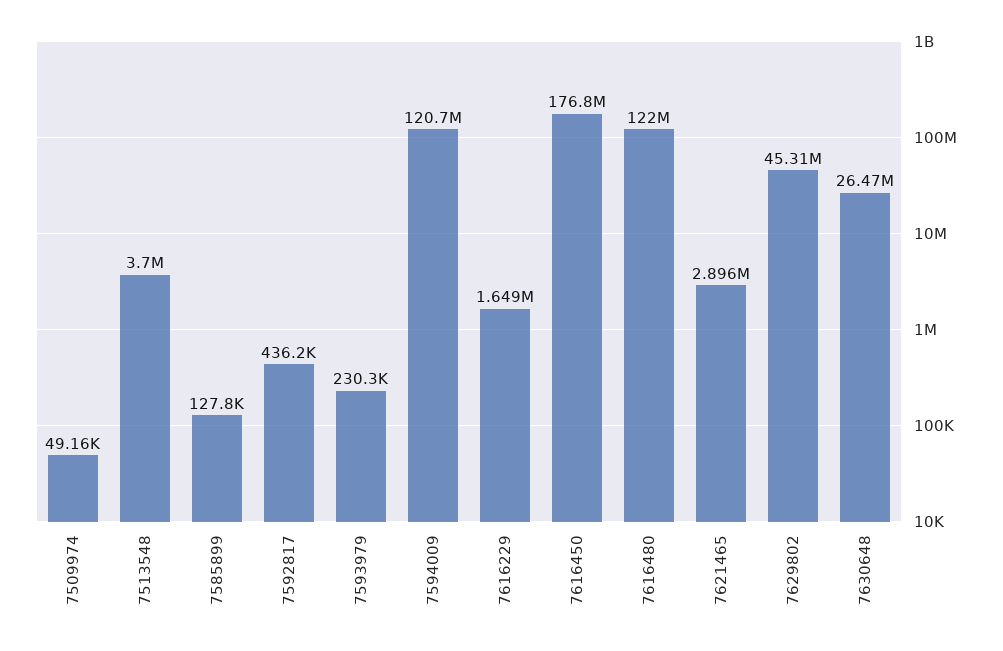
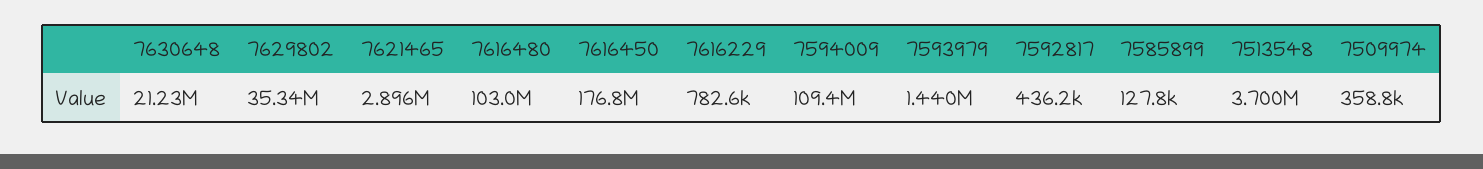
7509974: 49160 -> 358800
7593979: 230300 -> 1440000
7594009: 120700000 -> 109400000
7616229: 1649000 -> 782600
7616480: 122000000 -> 103000000
7629802: 45310000 -> 35340000
7630648: 26470000 -> 21230000

